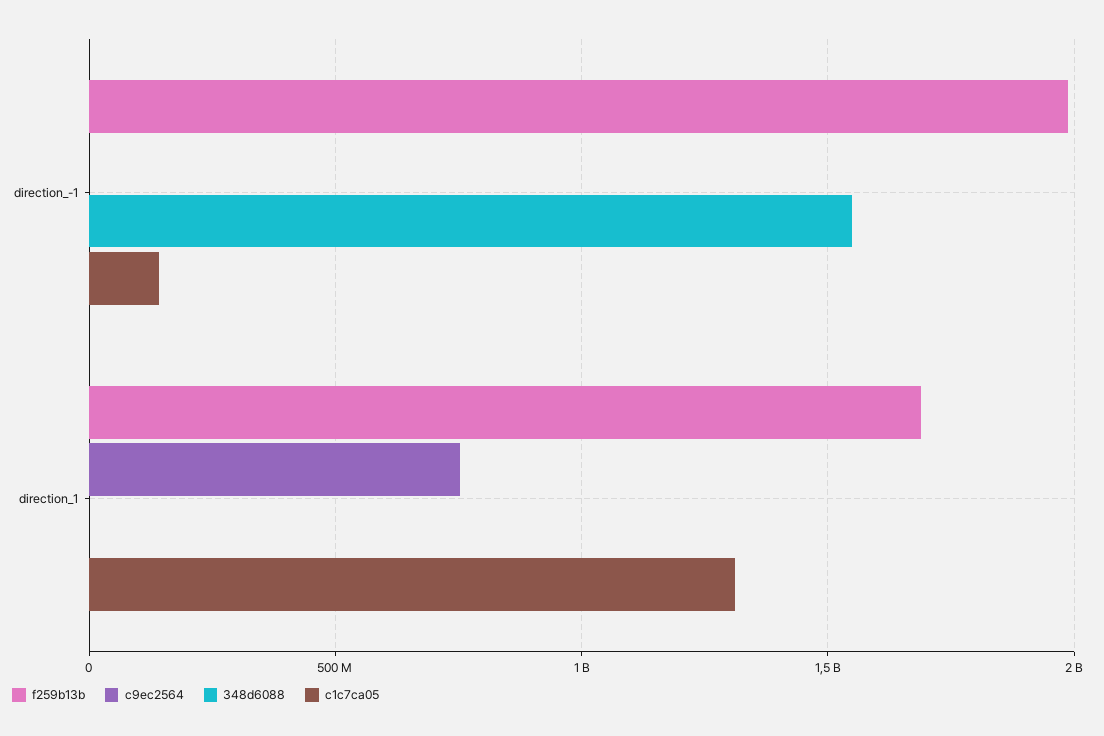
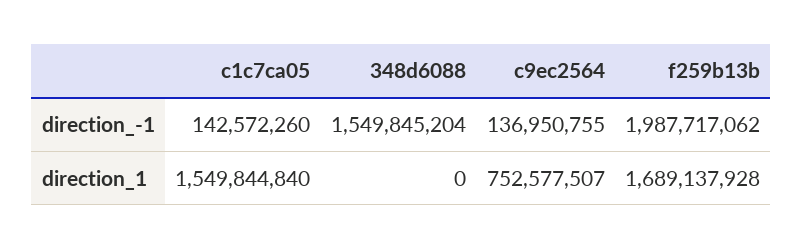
c9ec2564, direction_-1: 0 -> 136950755
c1c7ca05, direction_1: 1300000000 -> 1549844840

